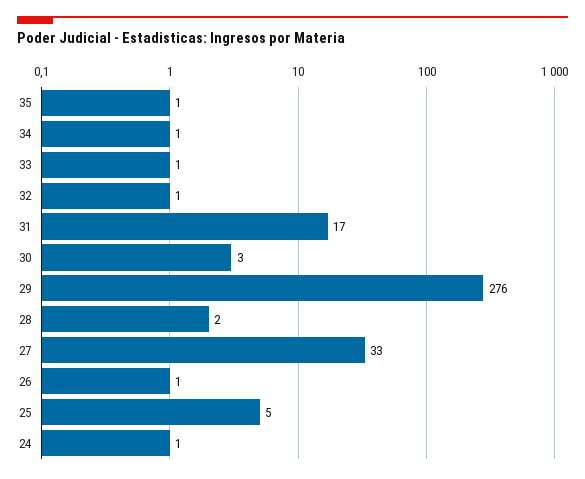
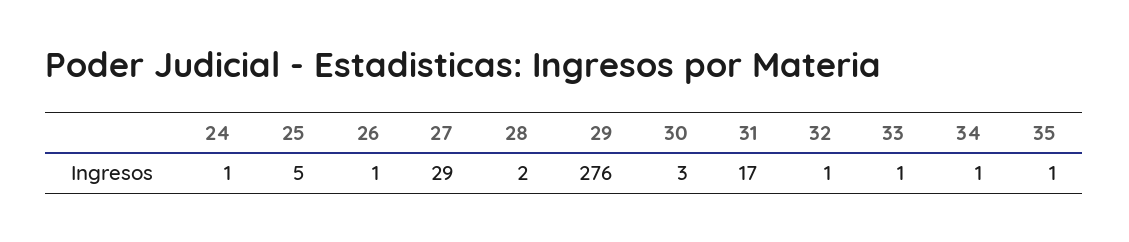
27: 33 -> 29

